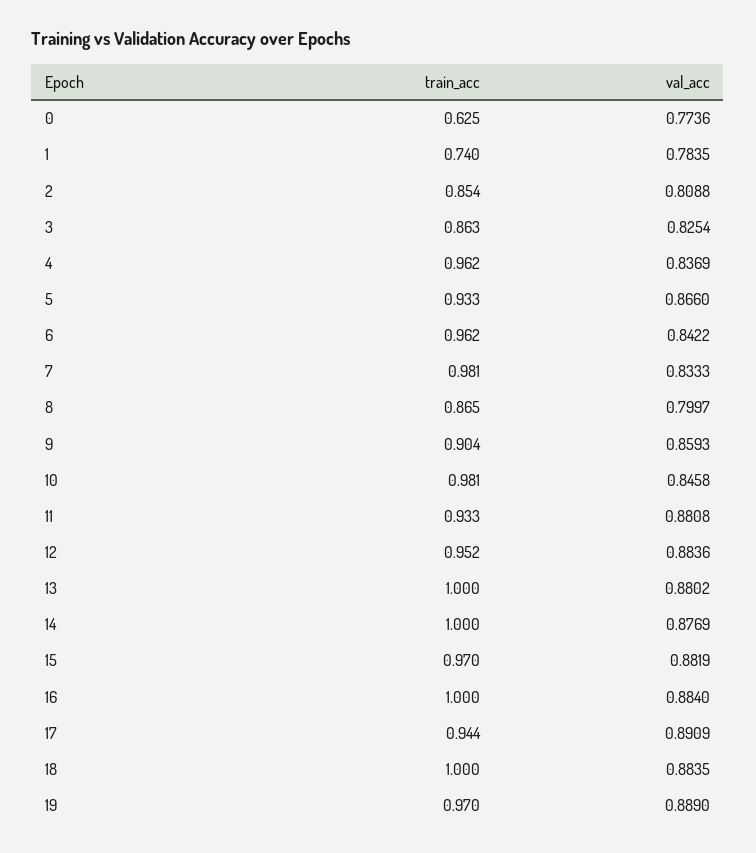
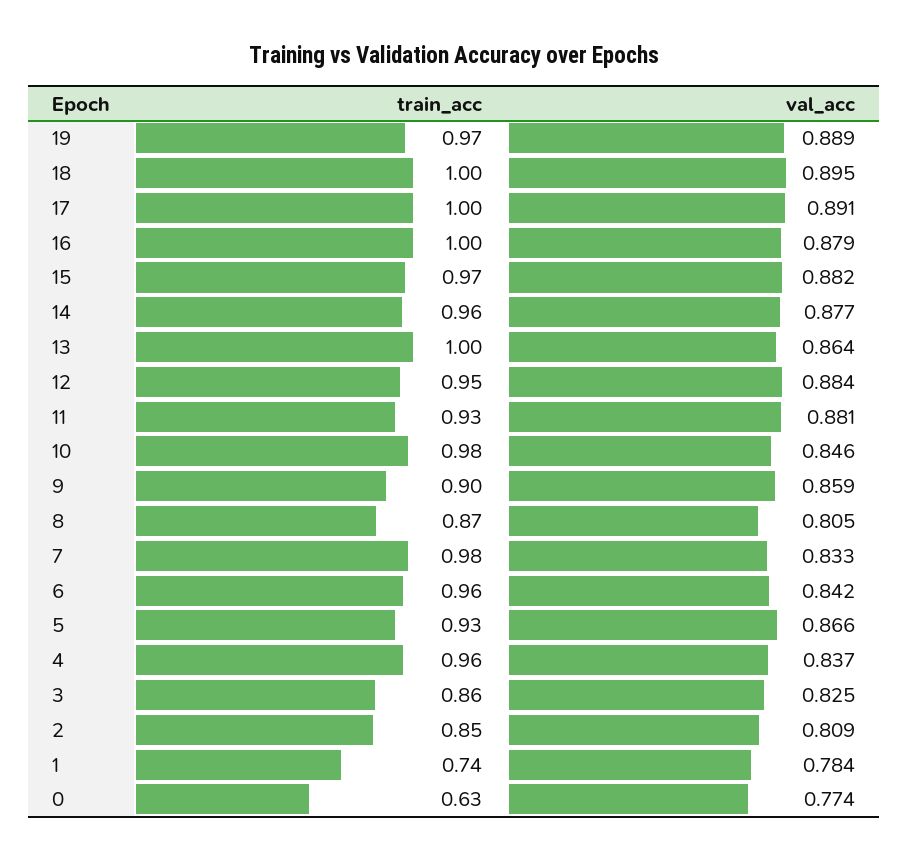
val_acc, 8: 0.7997 -> 0.805
val_acc, 13: 0.8802 -> 0.864
train_acc, 14: 1 -> 0.96
val_acc, 16: 0.884 -> 0.879
train_acc, 17: 0.944 -> 1
val_acc, 18: 0.8835 -> 0.895

